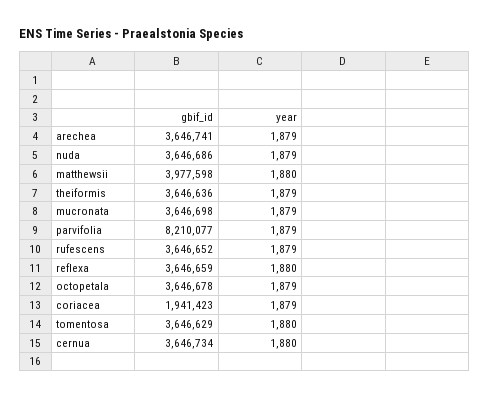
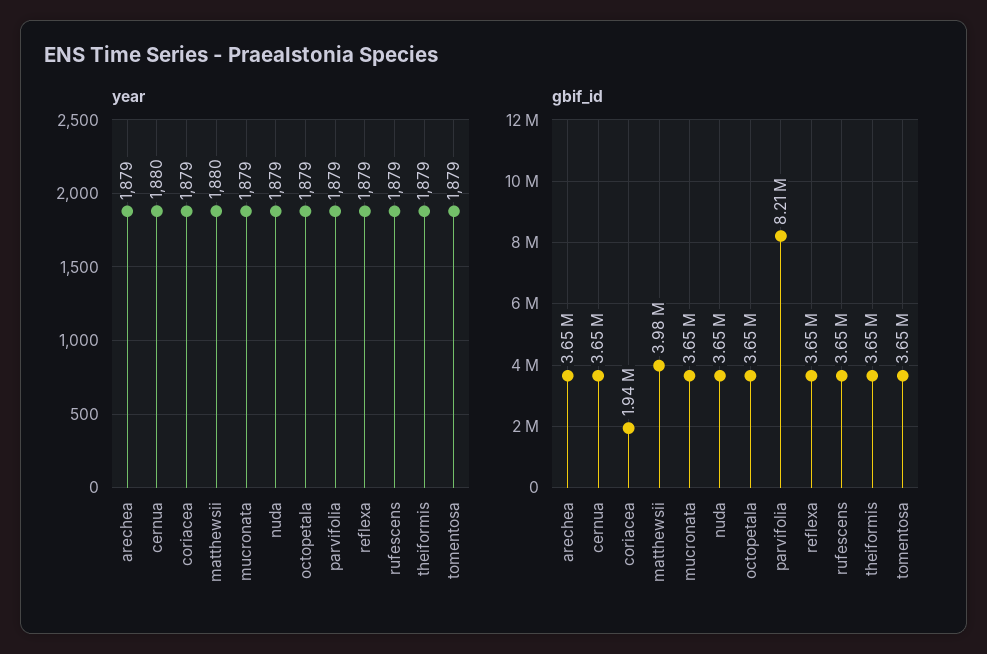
year, reflexa: 1880 -> 1879
year, tomentosa: 1880 -> 1879

